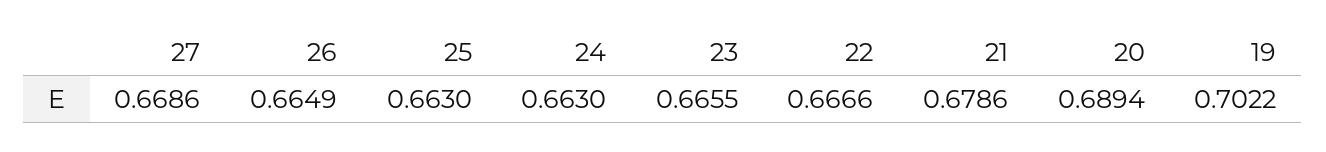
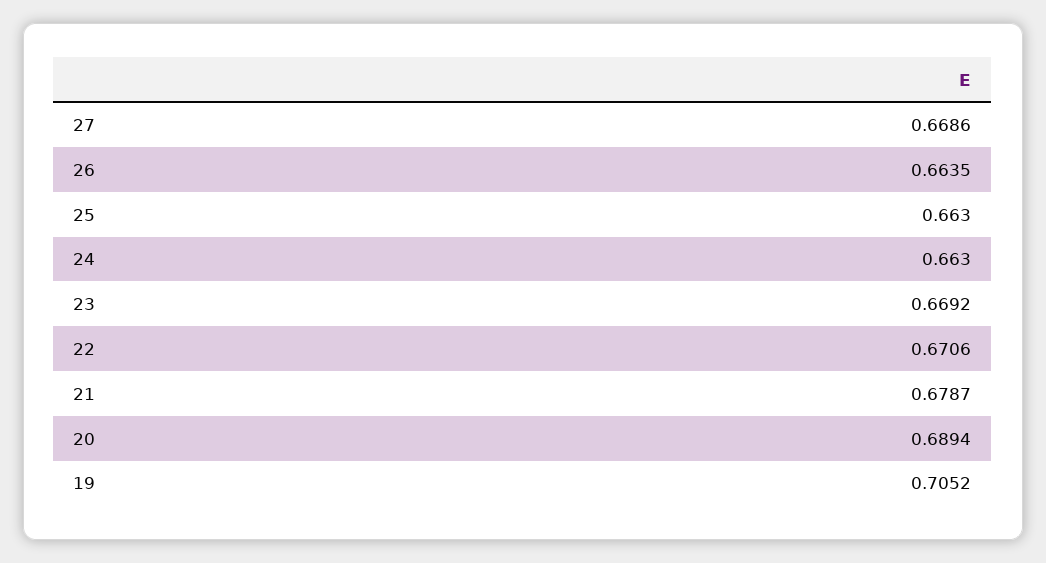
26: 0.6649 -> 0.6635
23: 0.6655 -> 0.6692
22: 0.6666 -> 0.6706
21: 0.6786 -> 0.6787
19: 0.7022 -> 0.7052

